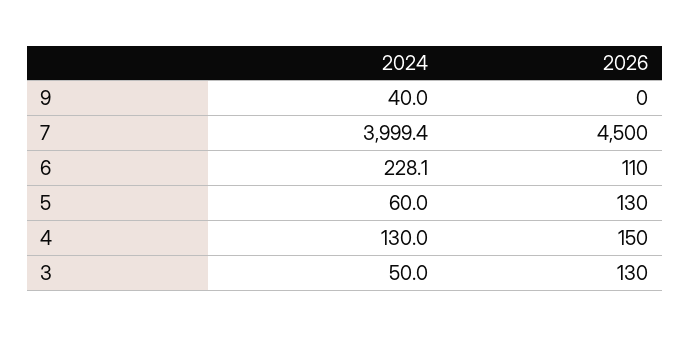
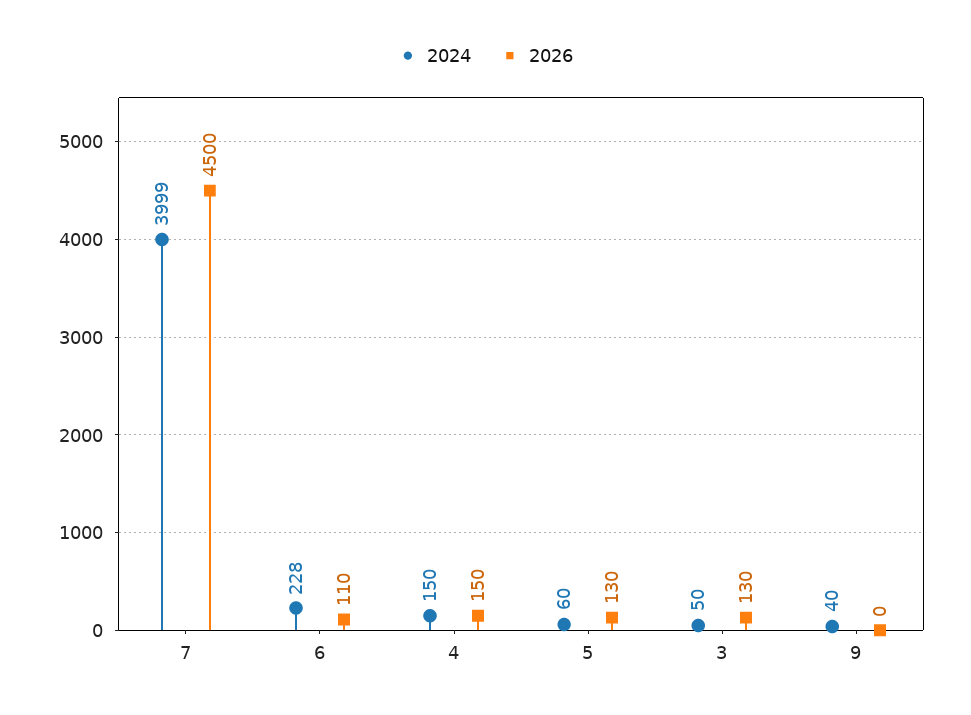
2024, 4: 130 -> 150

